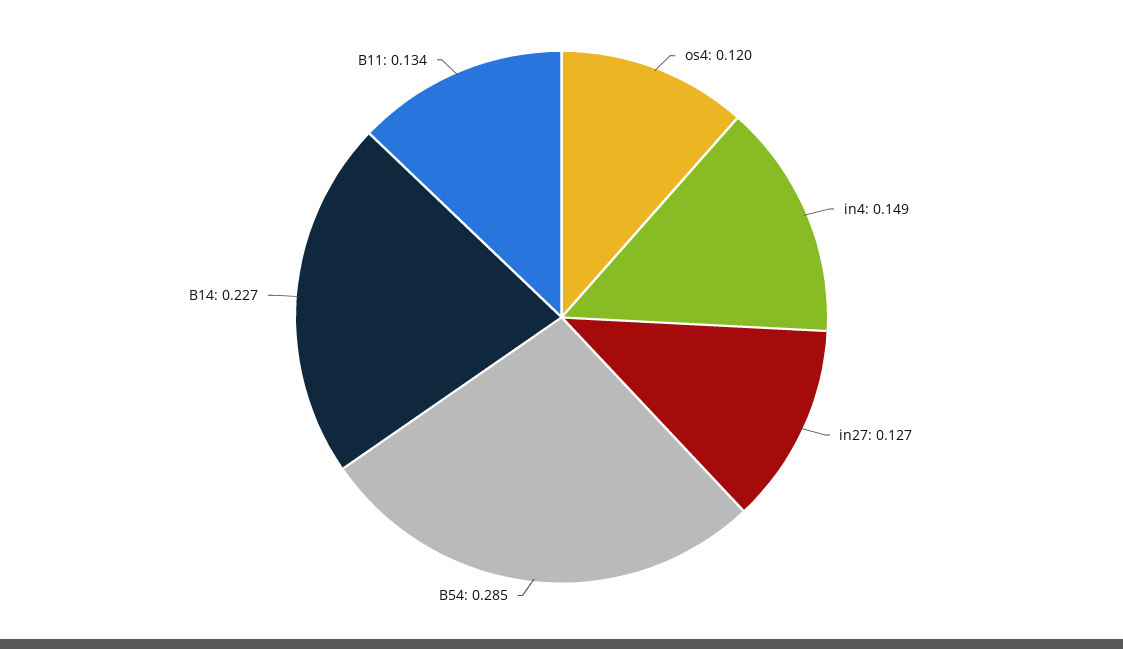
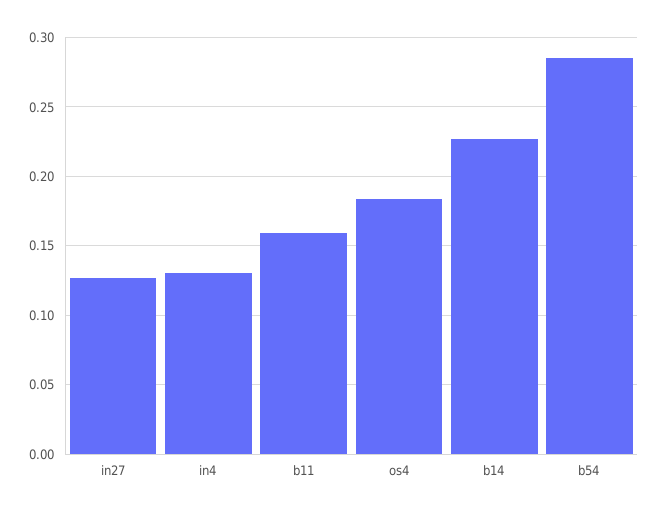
os4: 0.12 -> 0.185
in4: 0.149 -> 0.13
B11: 0.134 -> 0.16

